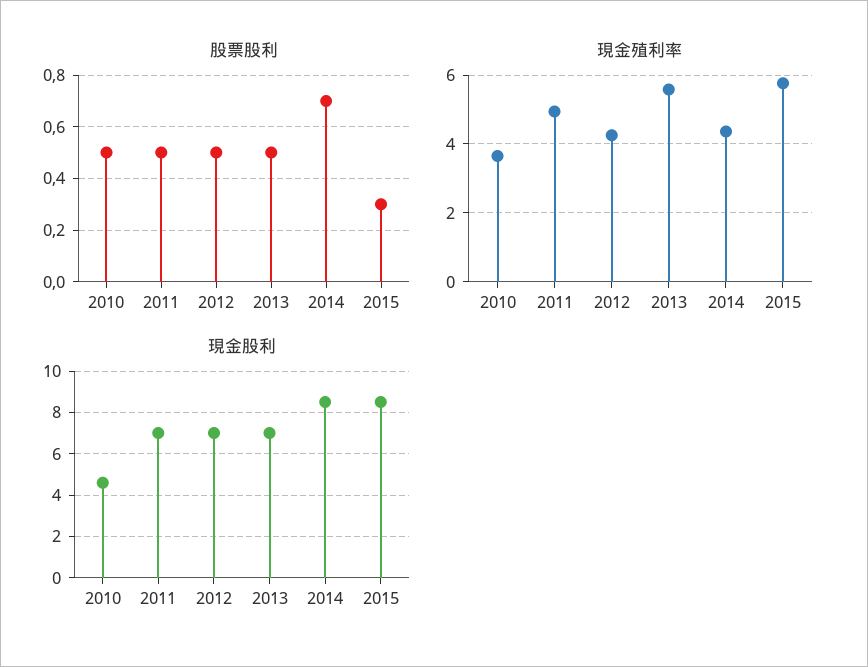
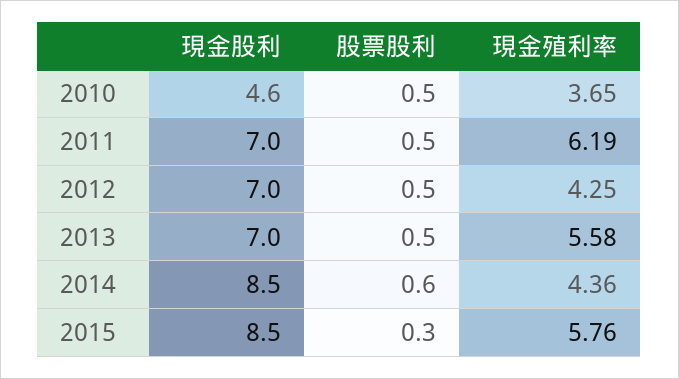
股票股利, 2014: 0.7 -> 0.6
現金殖利率, 2011: 5 -> 6.19

